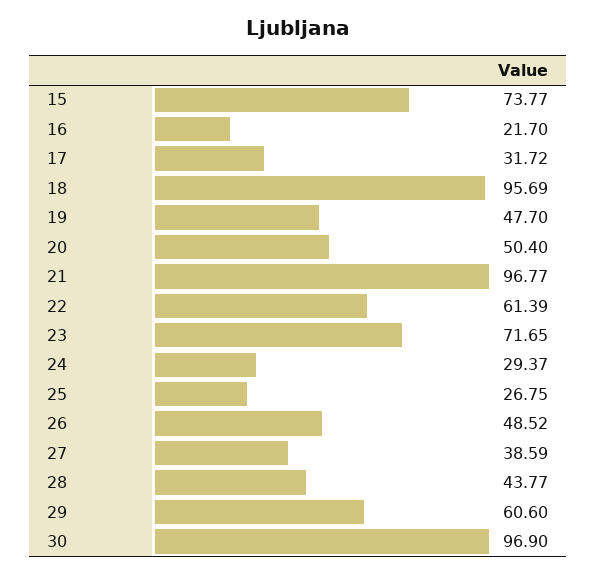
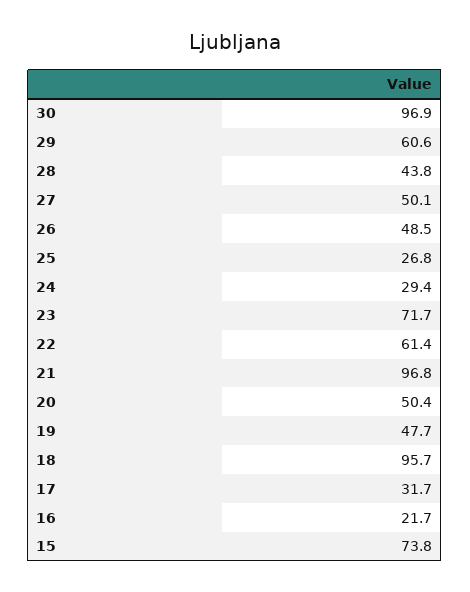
27: 38.59 -> 50.1

